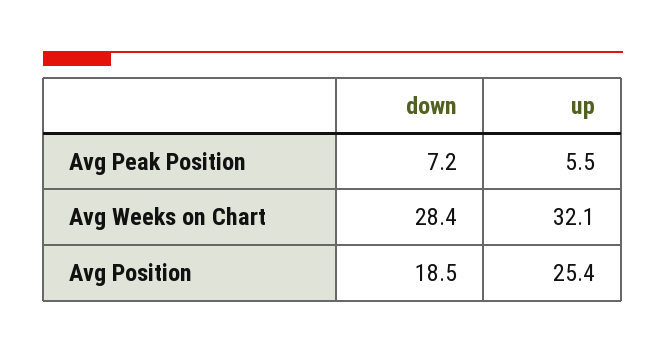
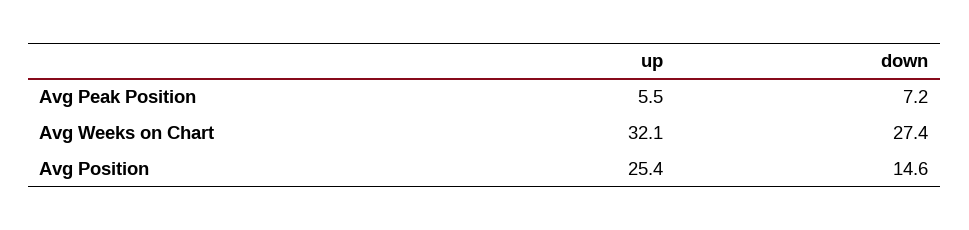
down, Avg Weeks on Chart: 28.4 -> 27.4
down, Avg Position: 18.5 -> 14.6

